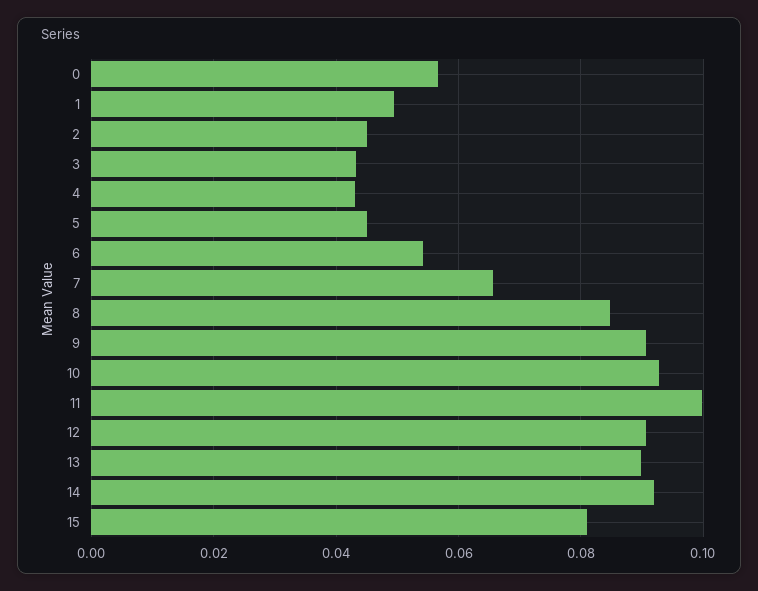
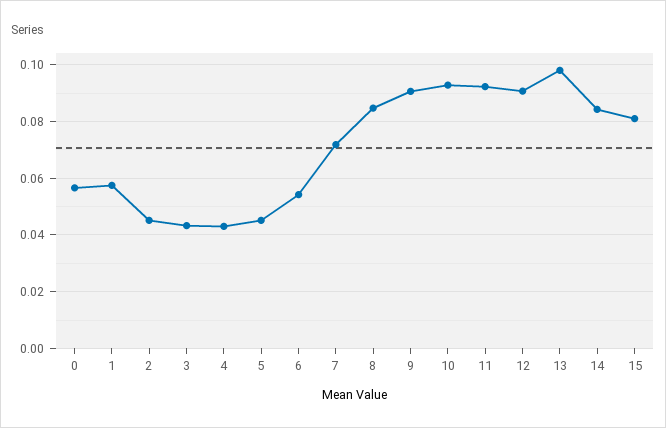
1: 0.05 -> 0.0575
7: 0.066 -> 0.0725
11: 0.1 -> 0.0925
13: 0.09 -> 0.0975
14: 0.092 -> 0.085

